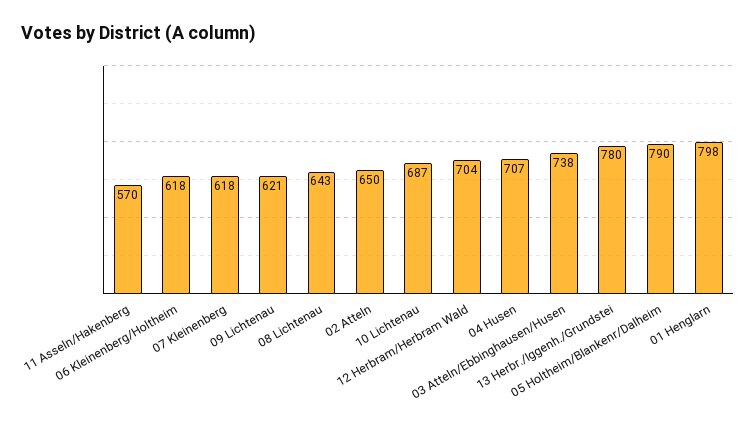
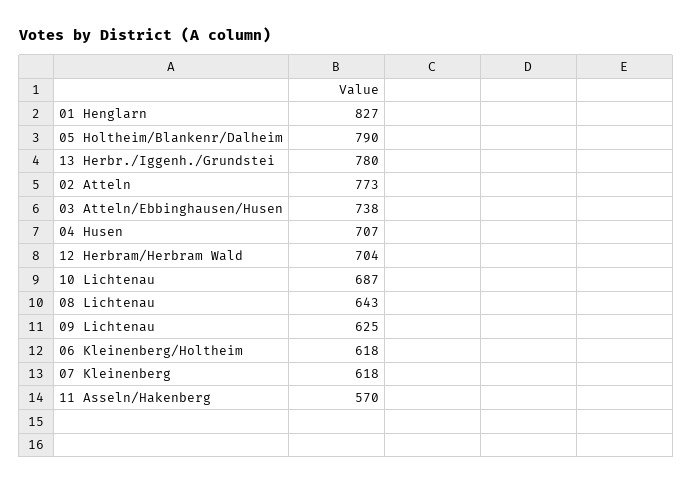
09 Lichtenau: 621 -> 625
02 Atteln: 650 -> 773
01 Henglarn: 798 -> 827

